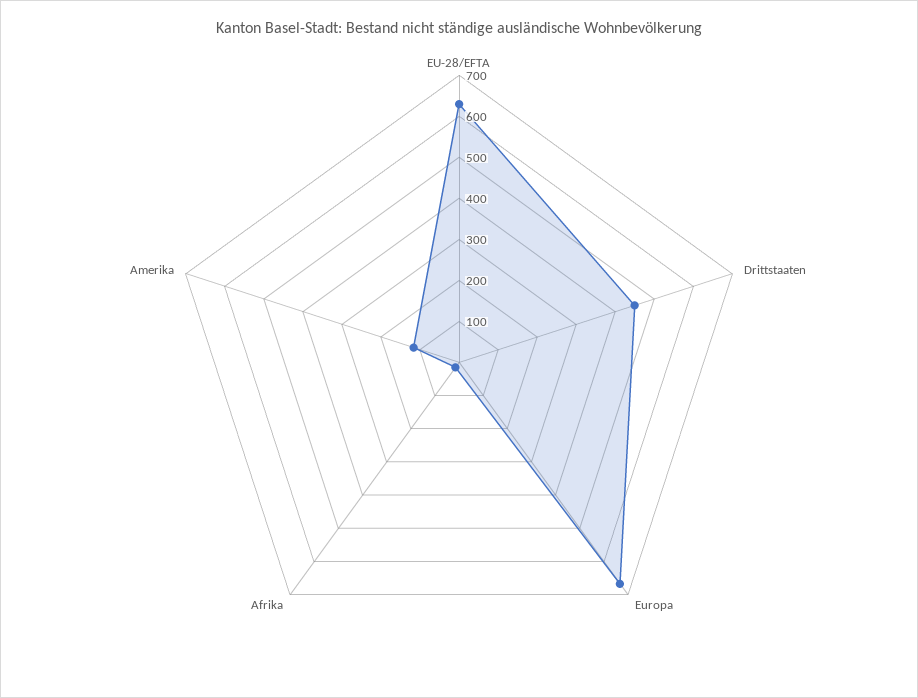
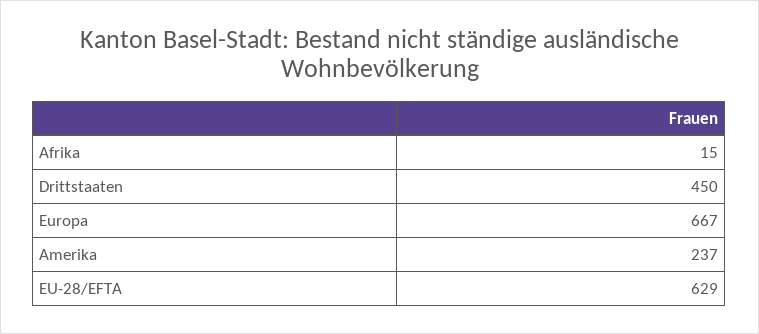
Amerika: 120 -> 237

